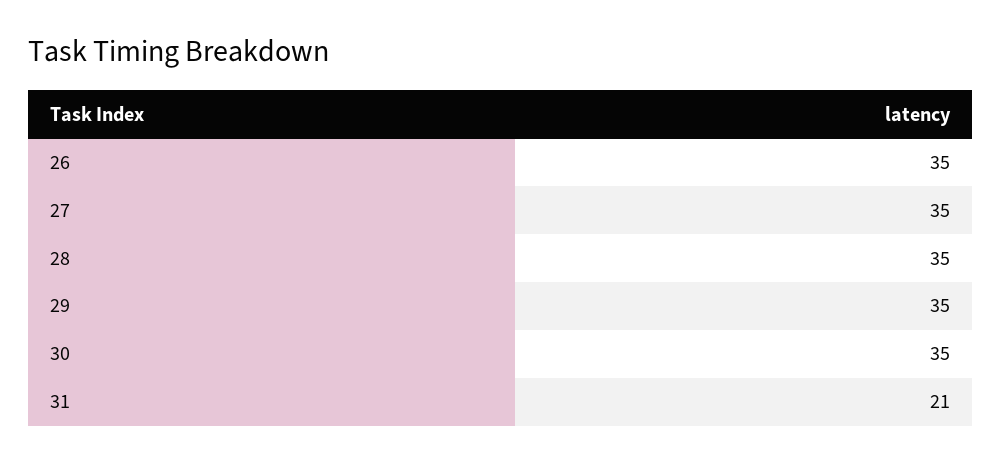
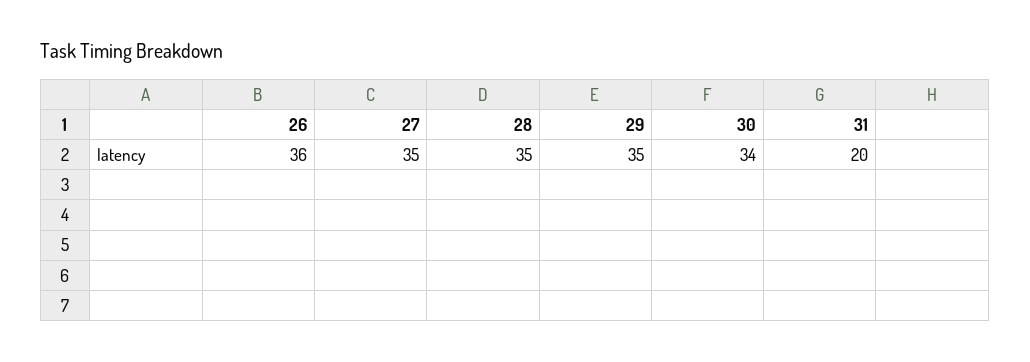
26: 35 -> 36
30: 35 -> 34
31: 21 -> 20

